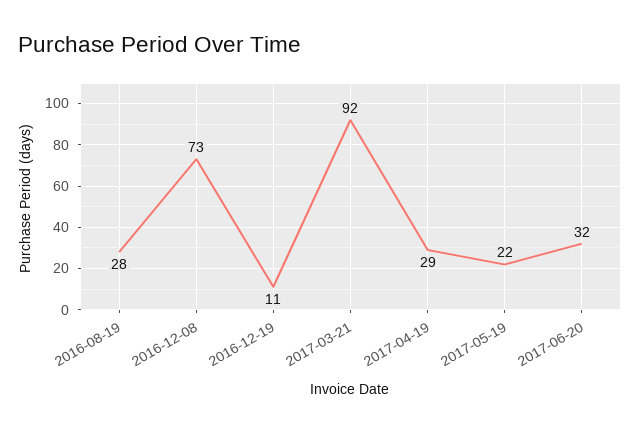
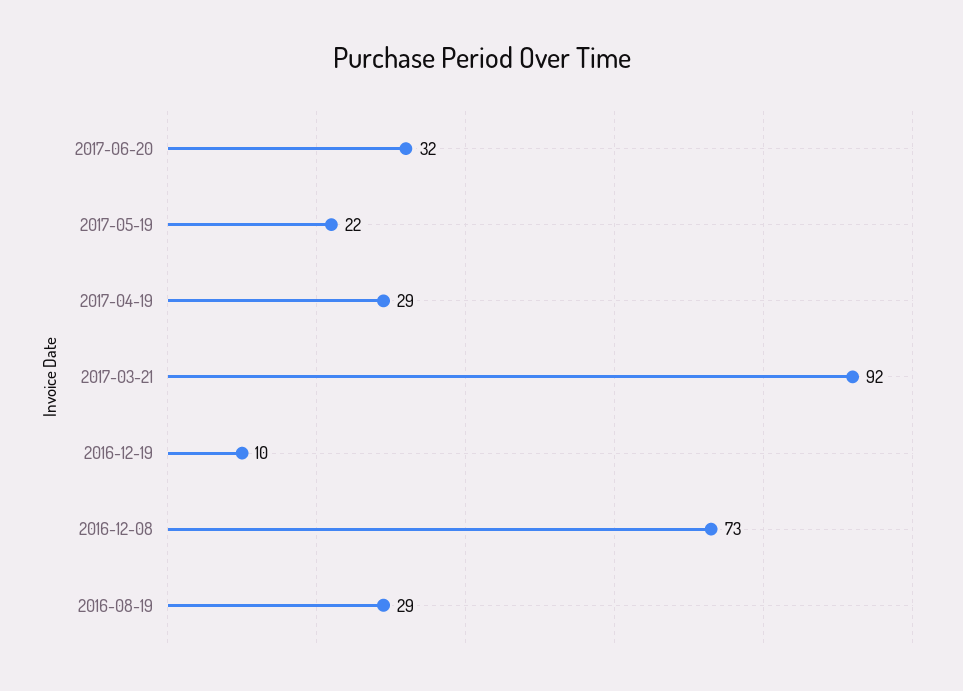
2016-08-19: 28 -> 29
2016-12-19: 11 -> 10

